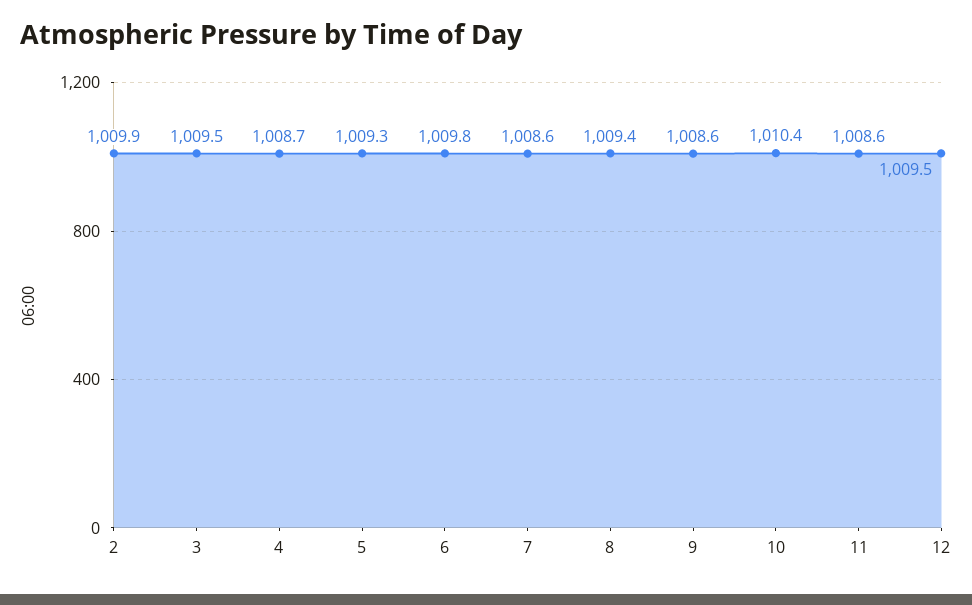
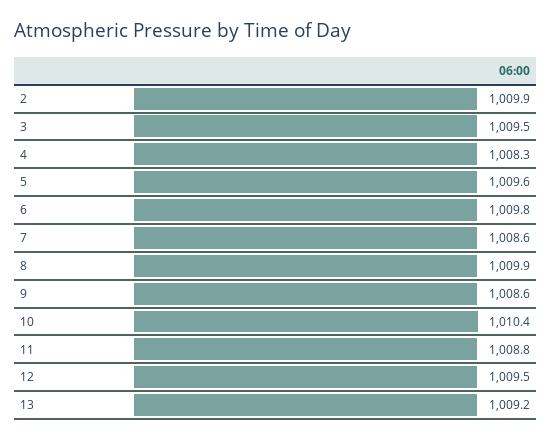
4: 1008.7 -> 1008.3
5: 1009.3 -> 1009.6
8: 1009.4 -> 1009.9
11: 1008.6 -> 1008.8
13: none -> 1009.2

